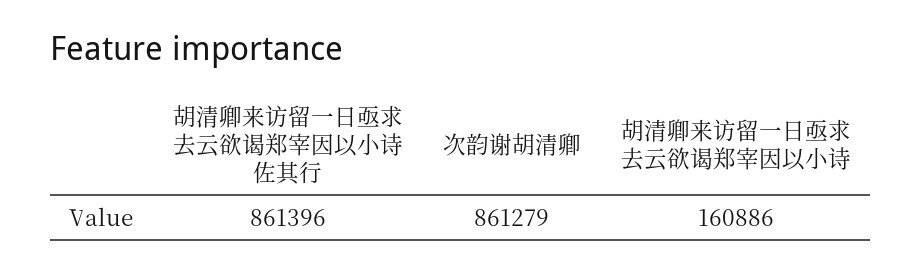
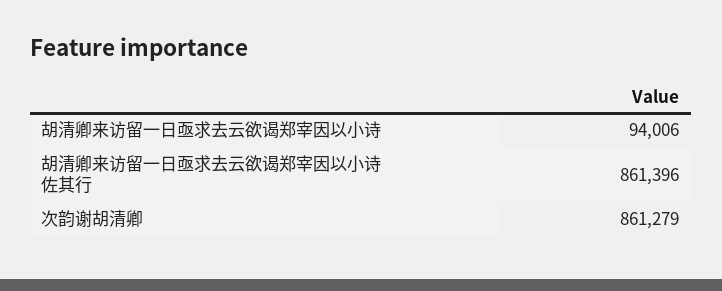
胡清卿来访留一日亟求去云欲谒郑宰因以小诗: 160886 -> 94006

